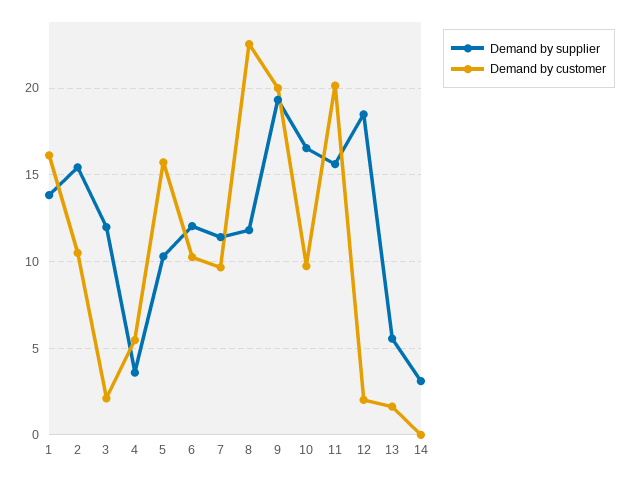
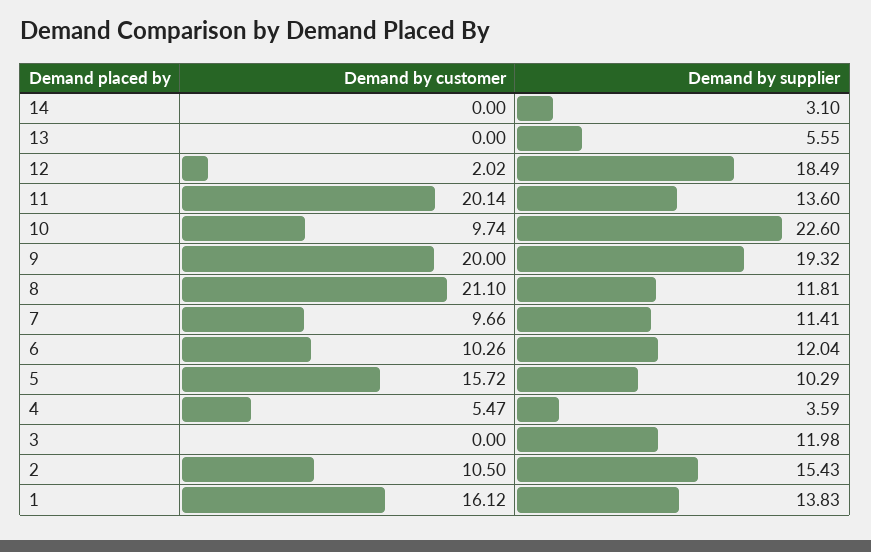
Demand by customer, 3: 2 -> 0
Demand by customer, 8: 22.5 -> 21.1
Demand by supplier, 10: 16.5 -> 22.6
Demand by supplier, 11: 15.5 -> 13.6
Demand by customer, 13: 1.5 -> 0

